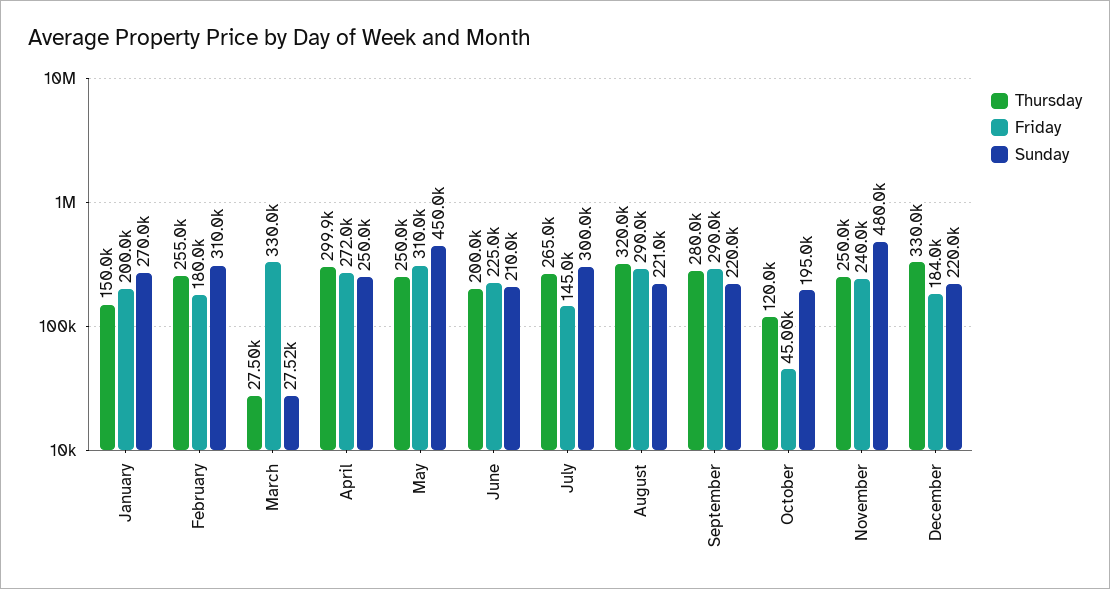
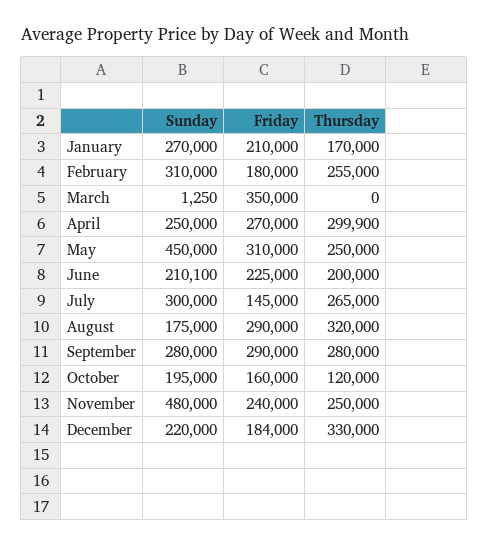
Thursday, January: 150000 -> 170000
Friday, January: 200000 -> 210000
Thursday, March: 27500 -> 0
Friday, March: 330000 -> 350000
Sunday, March: 27520 -> 1250
Friday, April: 272000 -> 270000
Sunday, June: 210000 -> 210100
Sunday, August: 221000 -> 175000
Sunday, September: 220000 -> 280000
Friday, October: 45000 -> 160000

